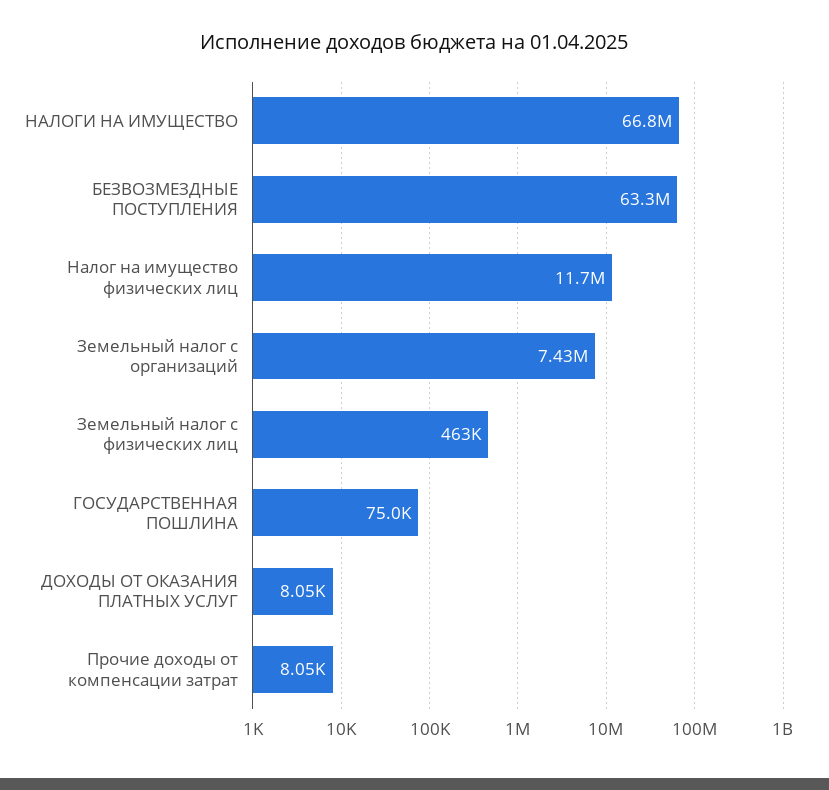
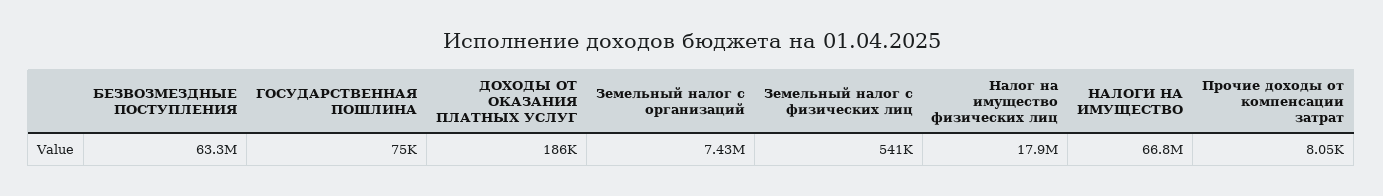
Налог на имущество физических лиц: 11700000 -> 17900000
Земельный налог с физических лиц: 463000 -> 541000
ДОХОДЫ ОТ ОКАЗАНИЯ ПЛАТНЫХ УСЛУГ: 8050 -> 186000

